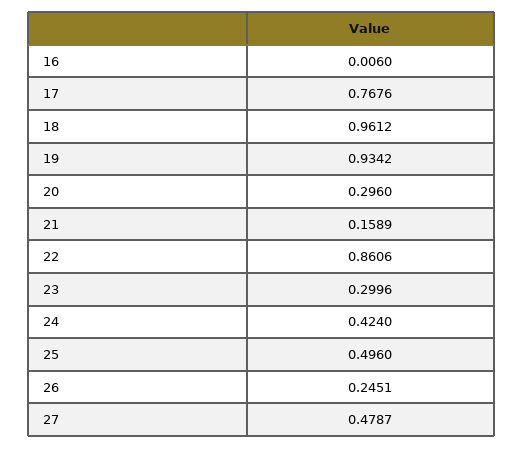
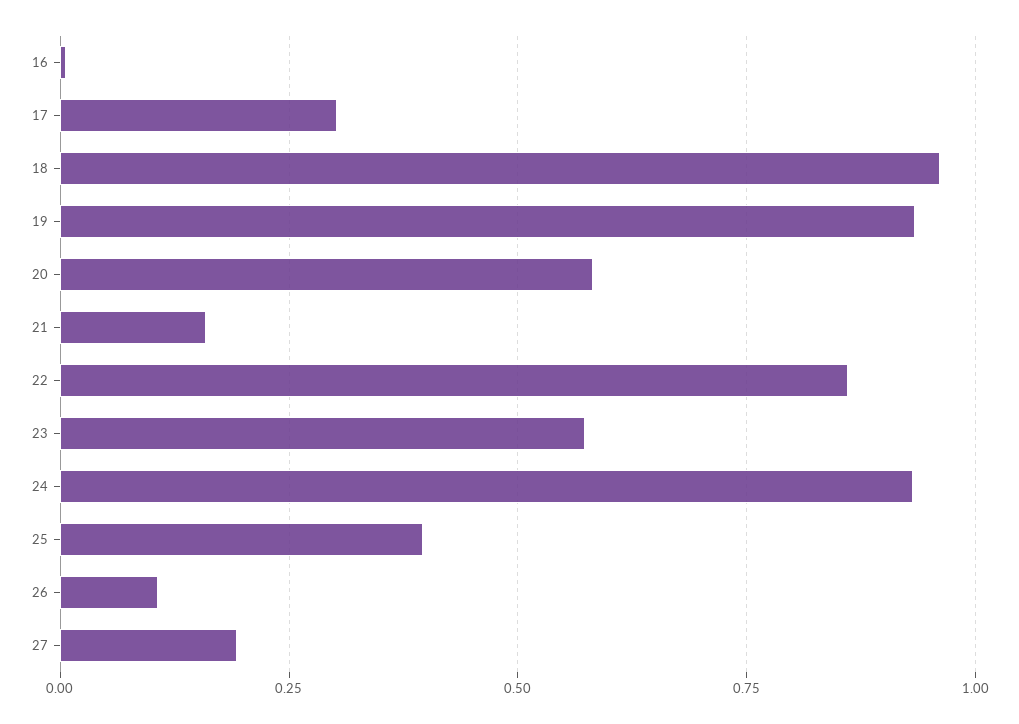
17: 0.7676 -> 0.3
20: 0.296 -> 0.575
23: 0.2996 -> 0.575
24: 0.424 -> 0.925
25: 0.496 -> 0.4
26: 0.2451 -> 0.1
27: 0.4787 -> 0.2

